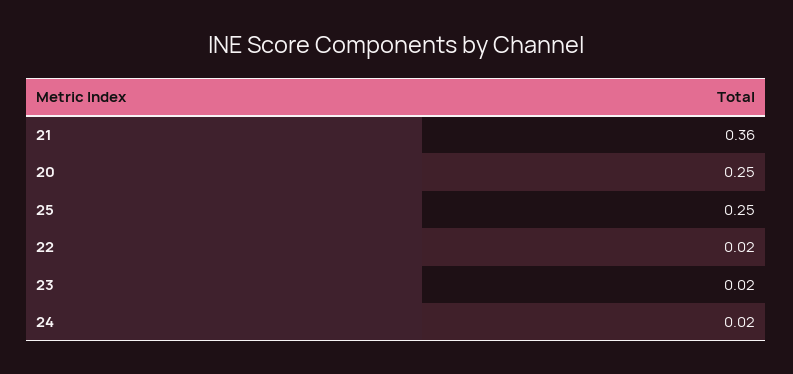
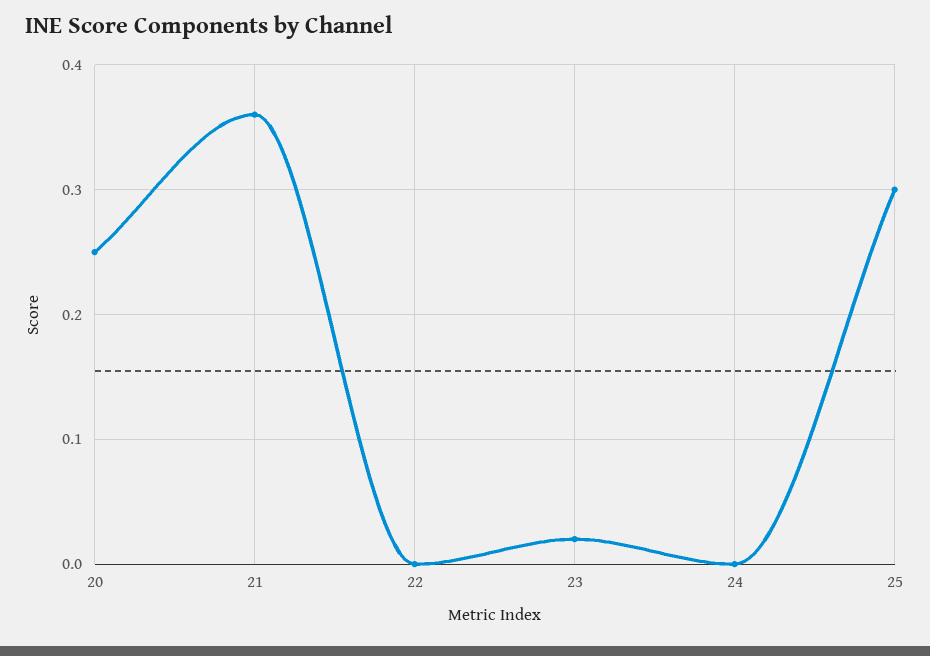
25: 0.25 -> 0.3
22: 0.02 -> 0
24: 0.02 -> 0

